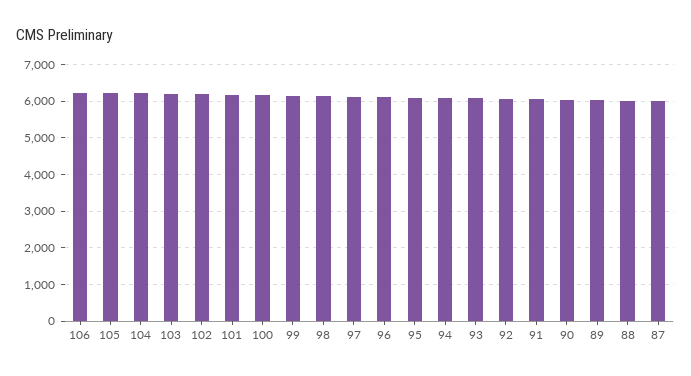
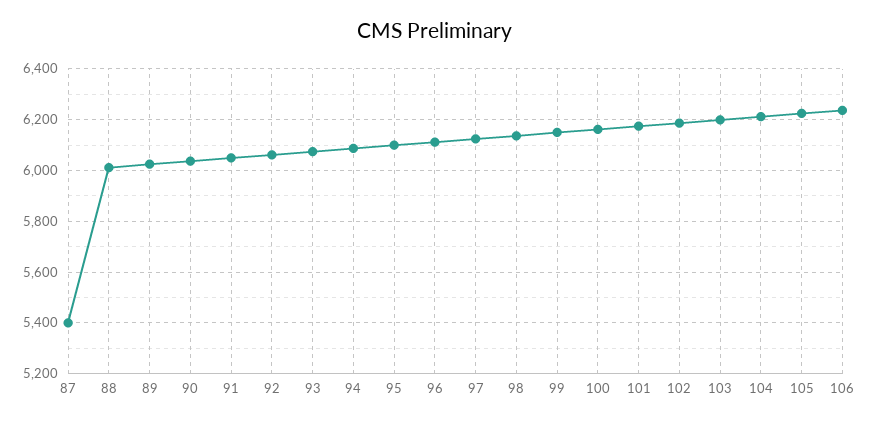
87: 6000 -> 5400

